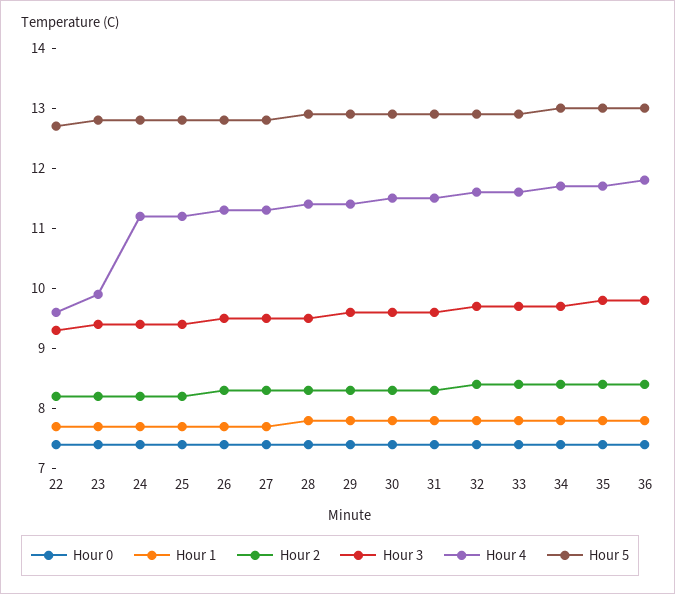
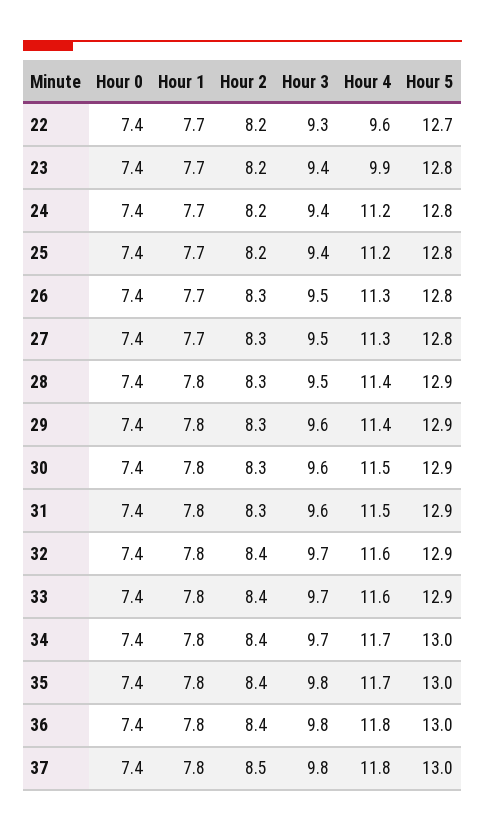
Hour 0, 37: none -> 7.4
Hour 1, 37: none -> 7.8
Hour 2, 37: none -> 8.5
Hour 3, 37: none -> 9.8
Hour 4, 37: none -> 11.8
Hour 5, 37: none -> 13

